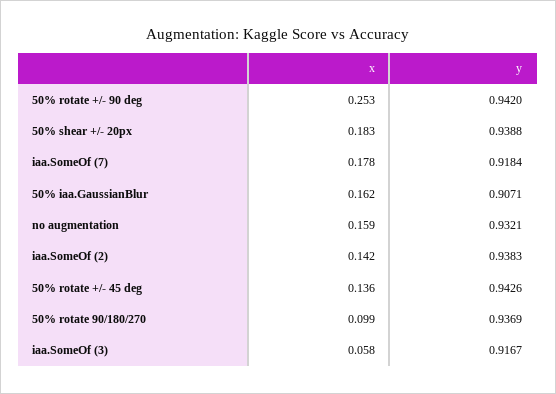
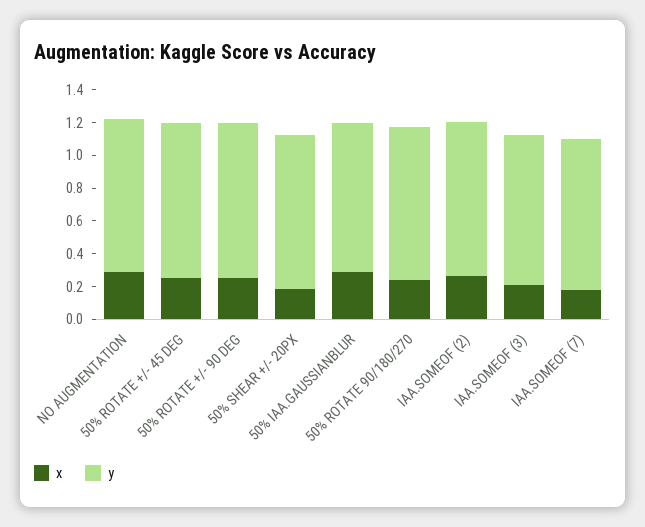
x, 50% iaa.GaussianBlur: 0.162 -> 0.3
x, no augmentation: 0.159 -> 0.3
x, iaa.SomeOf (2): 0.142 -> 0.25
x, 50% rotate +/- 45 deg: 0.136 -> 0.25
x, 50% rotate 90/180/270: 0.099 -> 0.25
x, iaa.SomeOf (3): 0.058 -> 0.2

